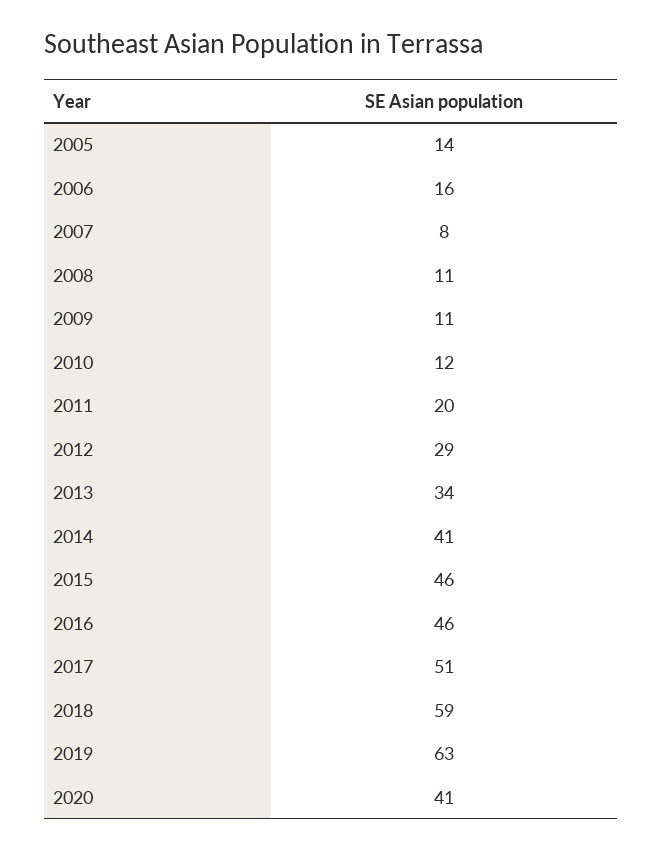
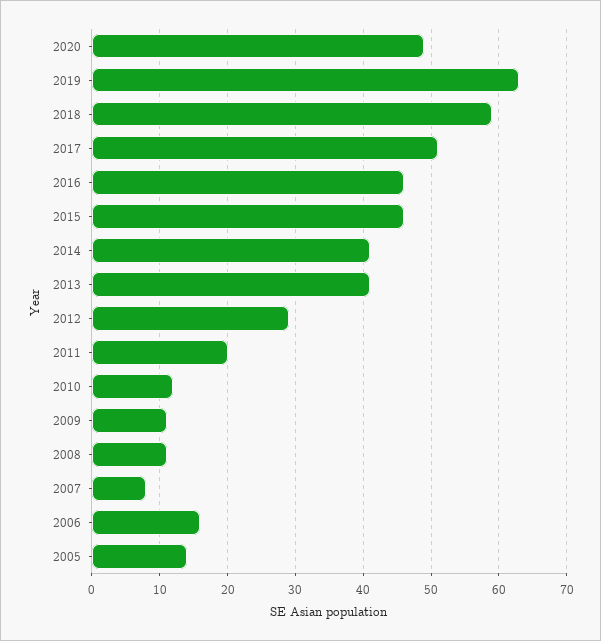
2013: 34 -> 41
2020: 41 -> 49

